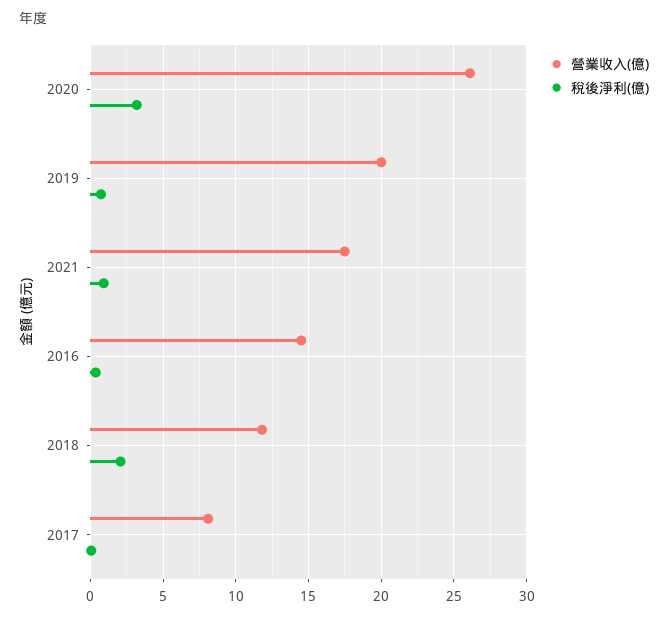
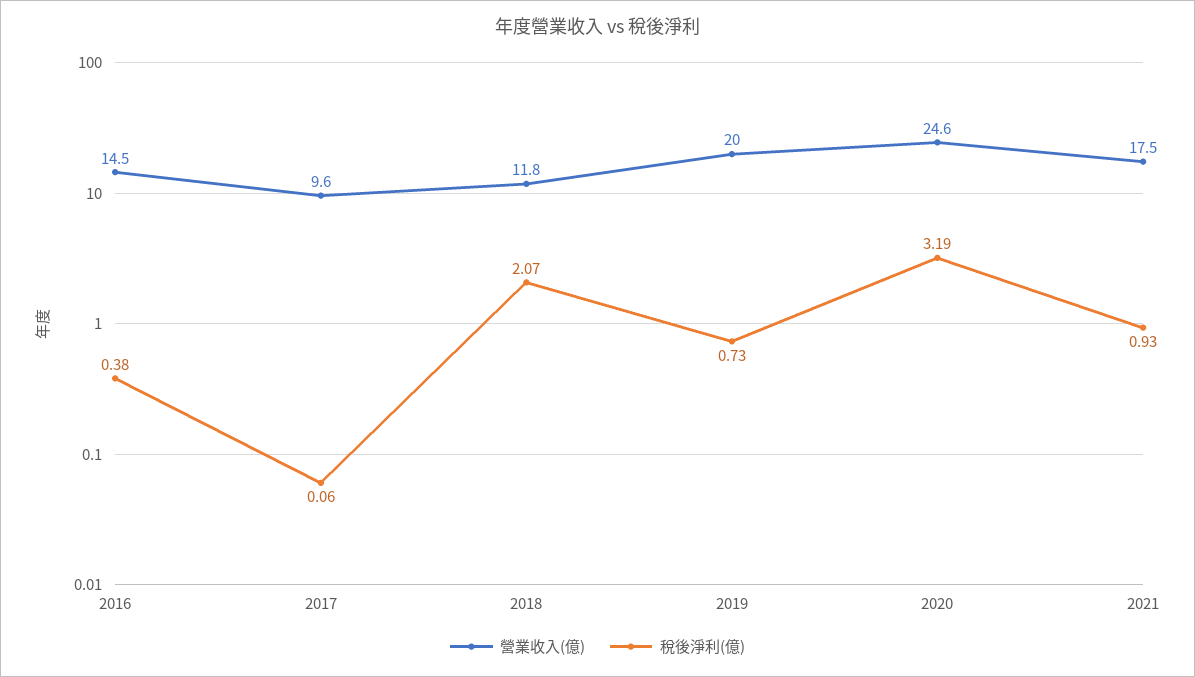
營業收入(億), 2020: 26 -> 24.6
營業收入(億), 2017: 8 -> 9.6

